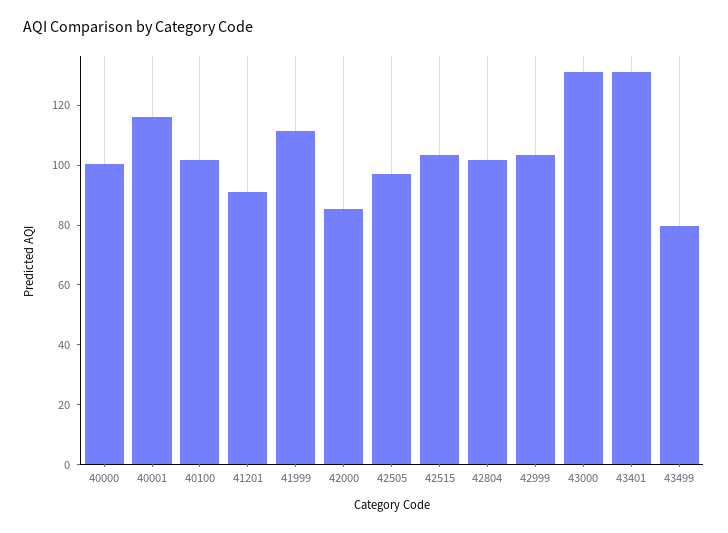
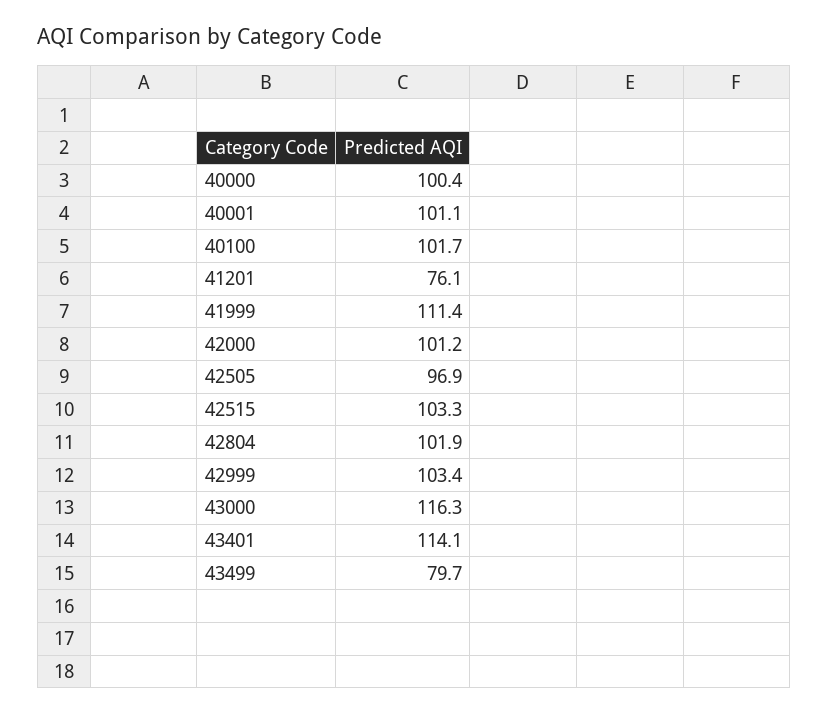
40001: 115 -> 101.1
41201: 90 -> 76.1
42000: 85 -> 101.2
43000: 130 -> 116.3
43401: 130 -> 114.1

